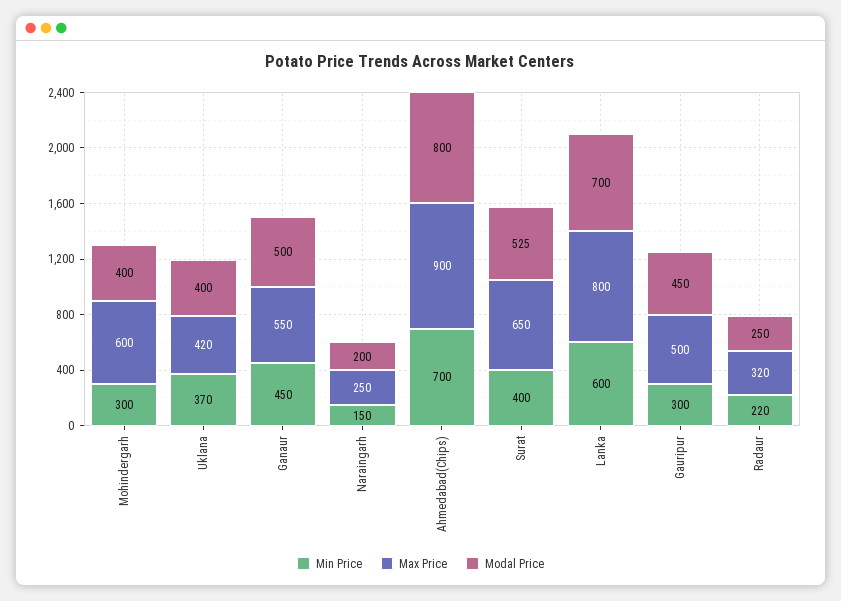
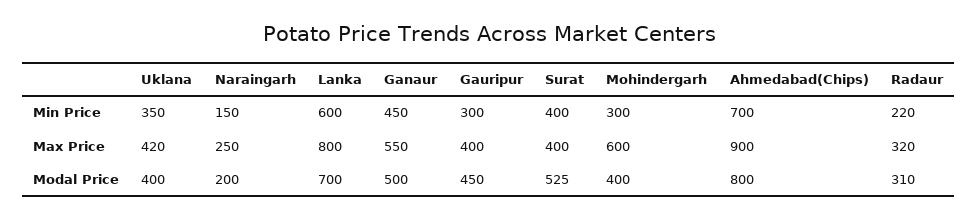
Min Price, Uklana: 370 -> 350
Max Price, Surat: 650 -> 400
Max Price, Gauripur: 500 -> 400
Modal Price, Radaur: 250 -> 310

